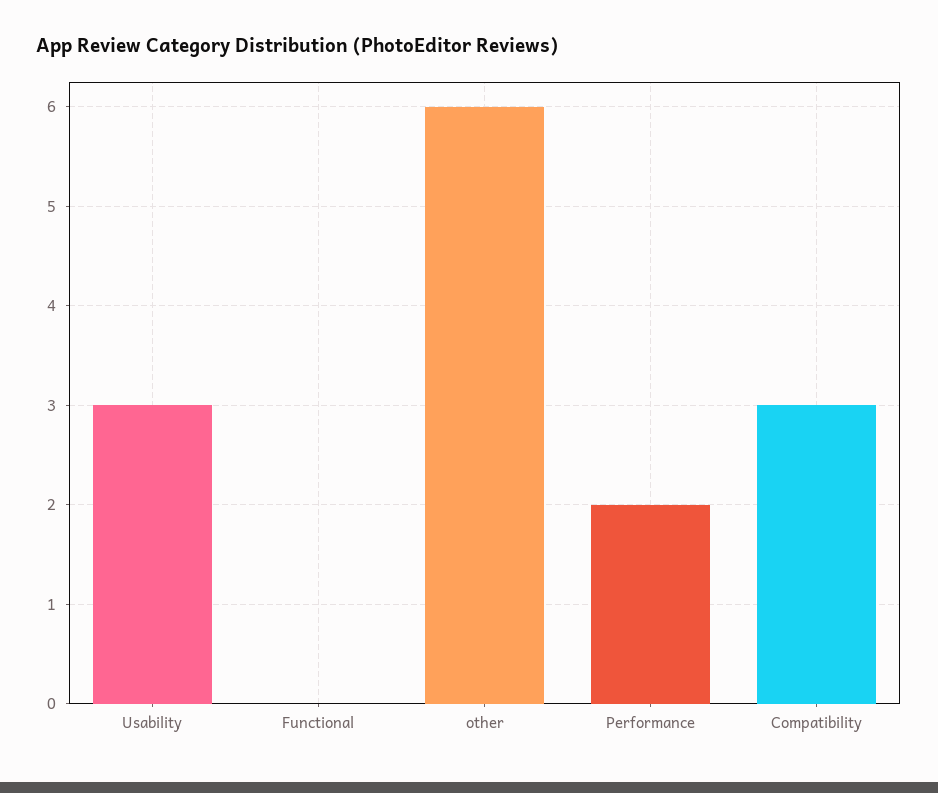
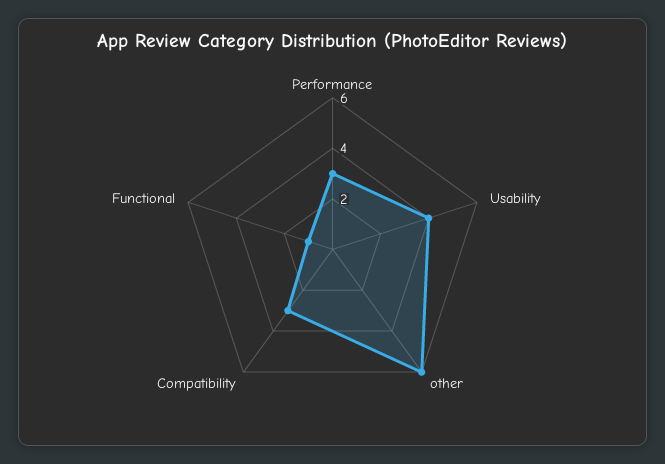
Usability: 3 -> 4
Functional: 0 -> 1
Performance: 2 -> 3

